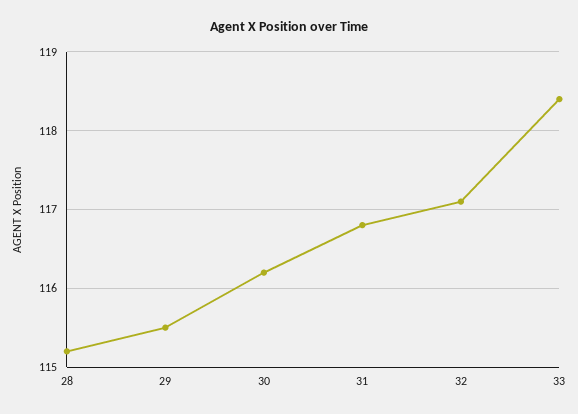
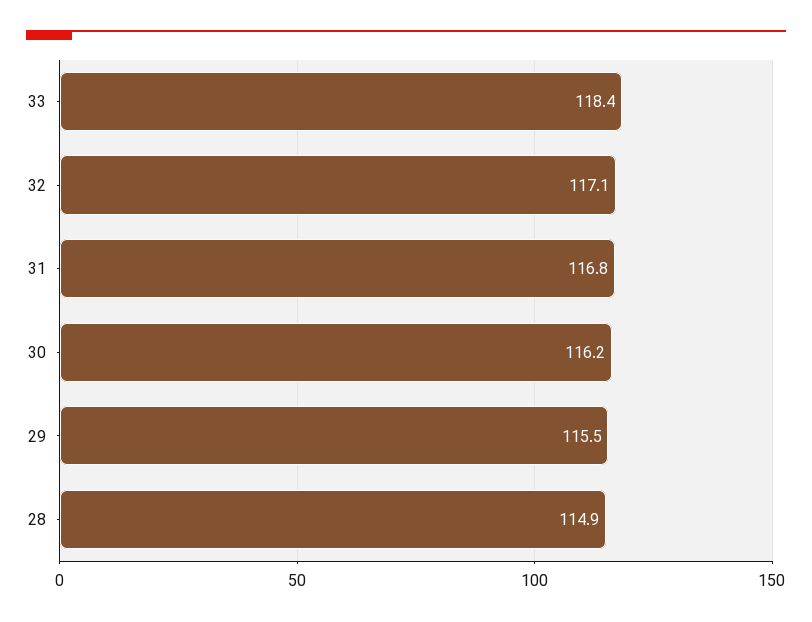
28: 115.2 -> 114.9

